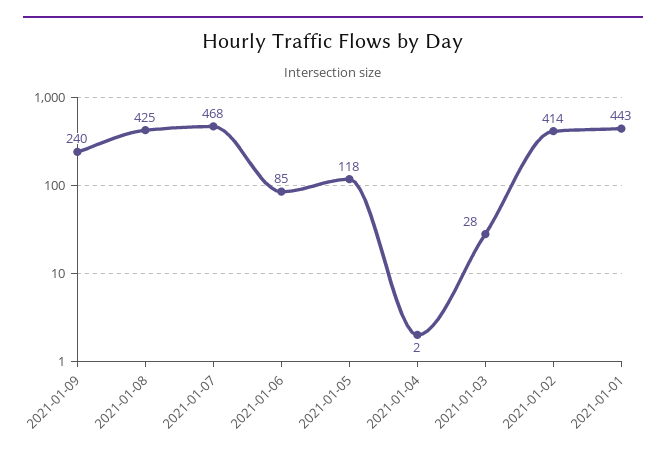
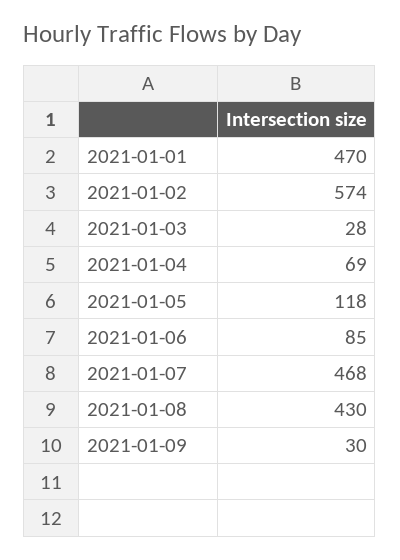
2021-01-09: 240 -> 30
2021-01-08: 425 -> 430
2021-01-04: 2 -> 69
2021-01-02: 414 -> 574
2021-01-01: 443 -> 470

